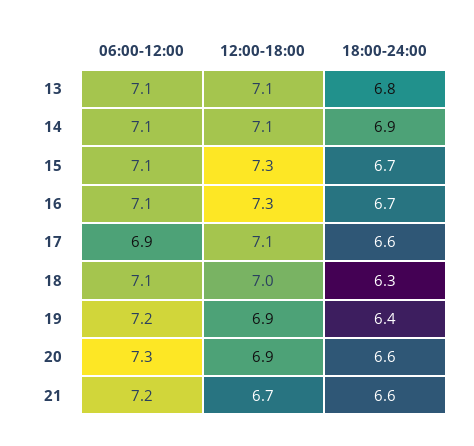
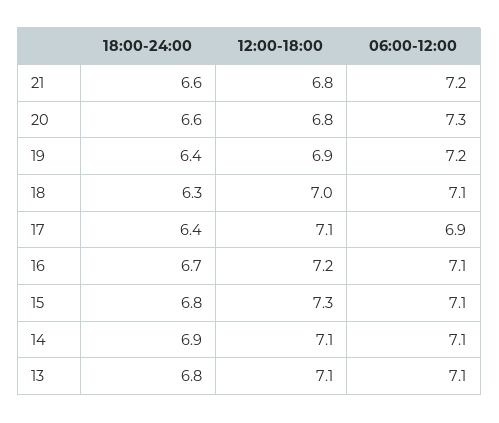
18:00-24:00, 15: 6.7 -> 6.8
12:00-18:00, 16: 7.3 -> 7.2
18:00-24:00, 17: 6.6 -> 6.4
12:00-18:00, 20: 6.9 -> 6.8
12:00-18:00, 21: 6.7 -> 6.8

